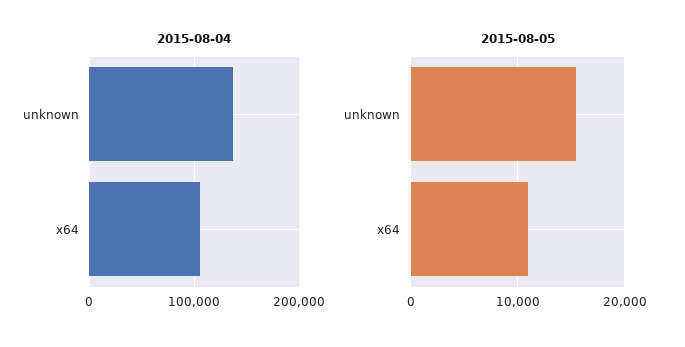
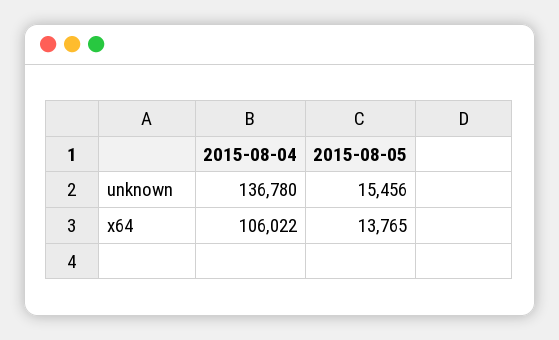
2015-08-05, x64: 11000 -> 13765

